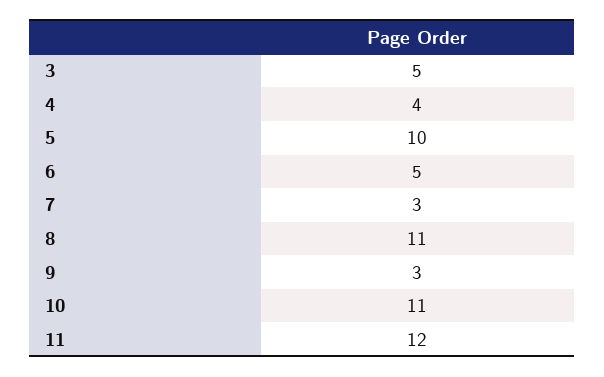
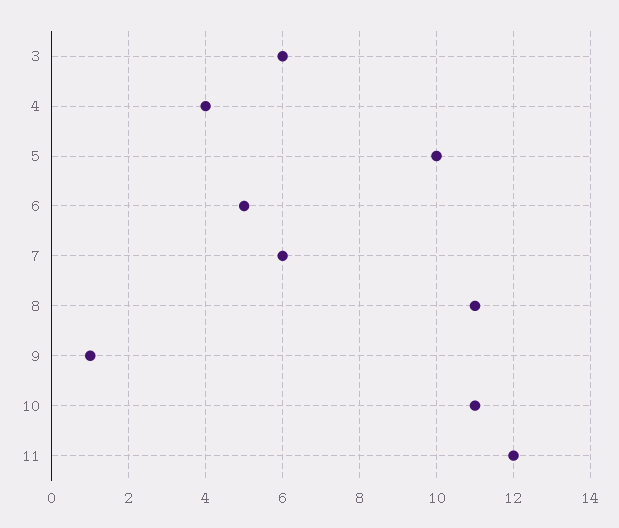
3: 5 -> 6
7: 3 -> 6
9: 3 -> 1

